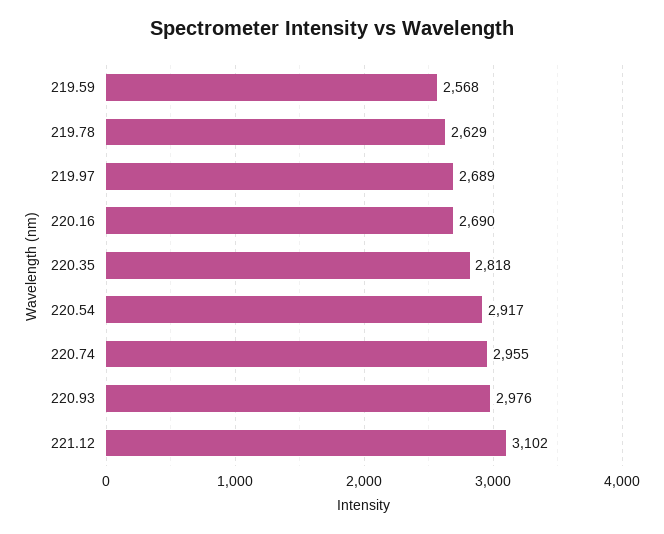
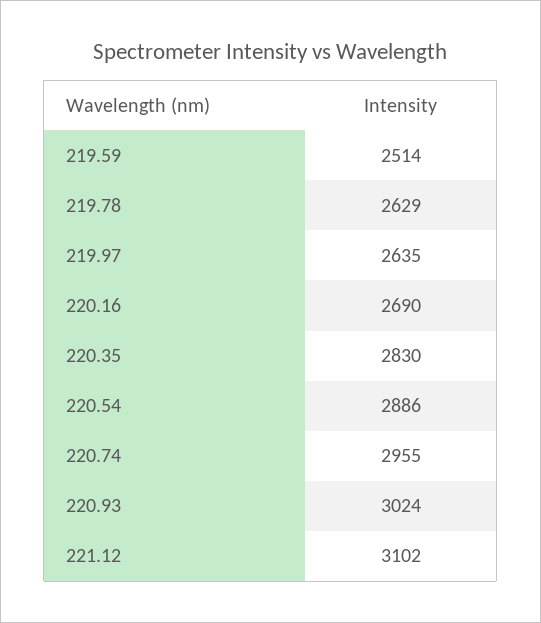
219.59: 2568 -> 2514
219.97: 2689 -> 2635
220.35: 2818 -> 2830
220.54: 2917 -> 2886
220.93: 2976 -> 3024

